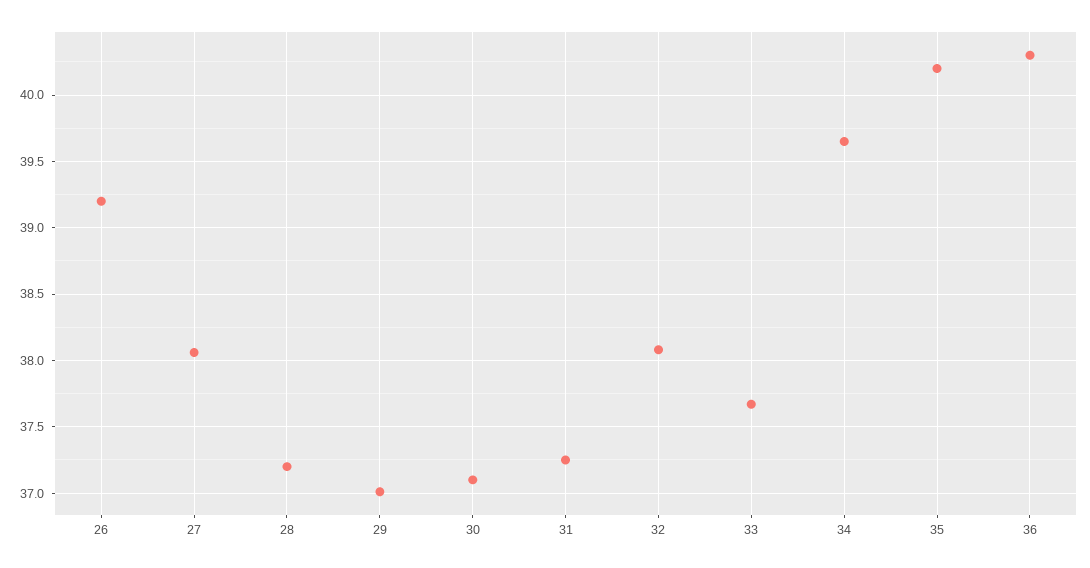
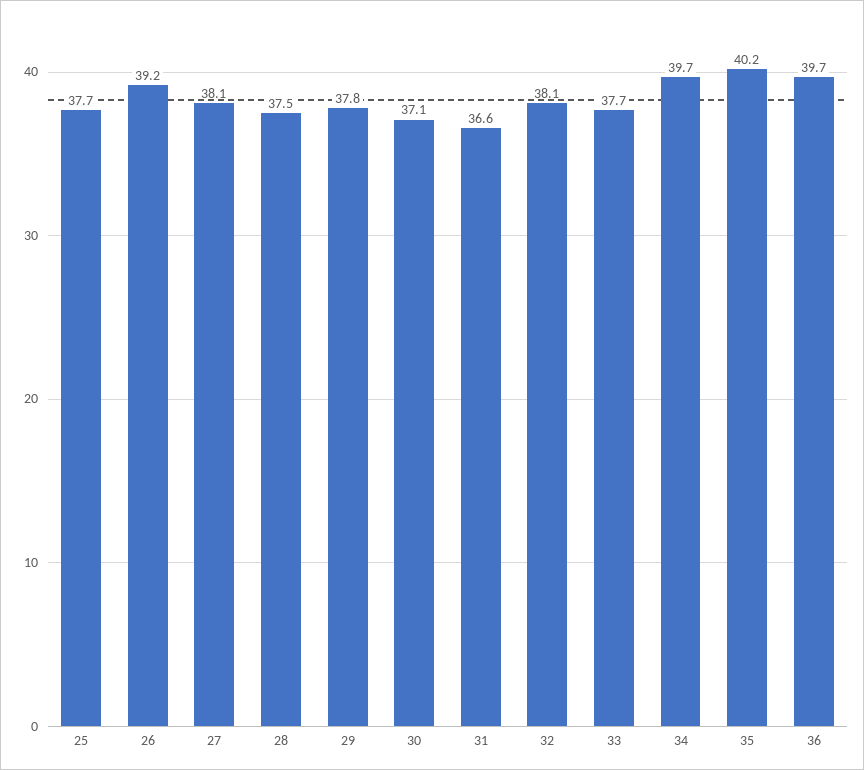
28: 37.2 -> 37.5
29: 37 -> 37.8
31: 37.25 -> 36.6
36: 40.3 -> 39.7
25: none -> 37.7

